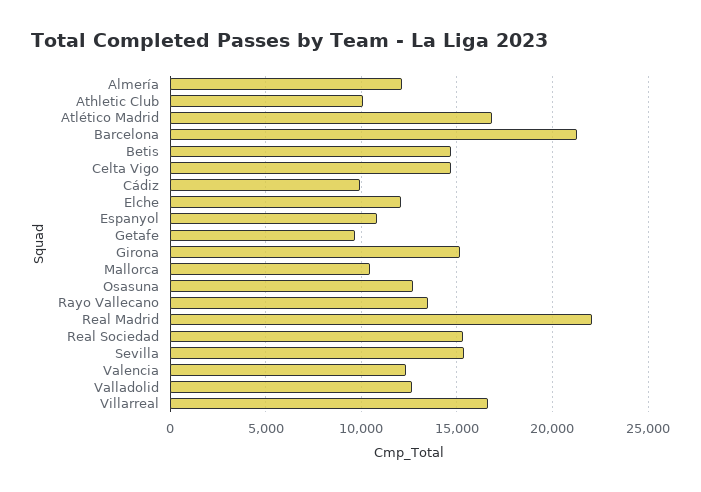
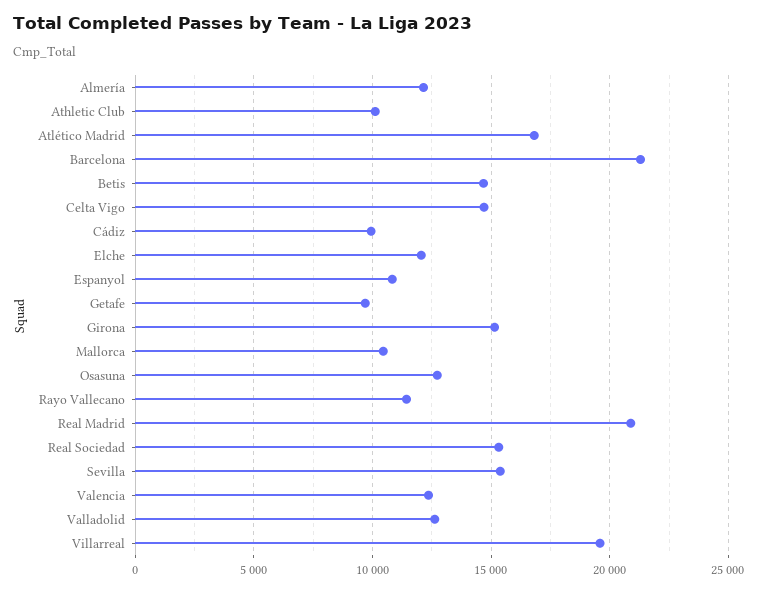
Rayo Vallecano: 13500 -> 11500
Real Madrid: 22000 -> 21000
Villarreal: 16500 -> 19500

